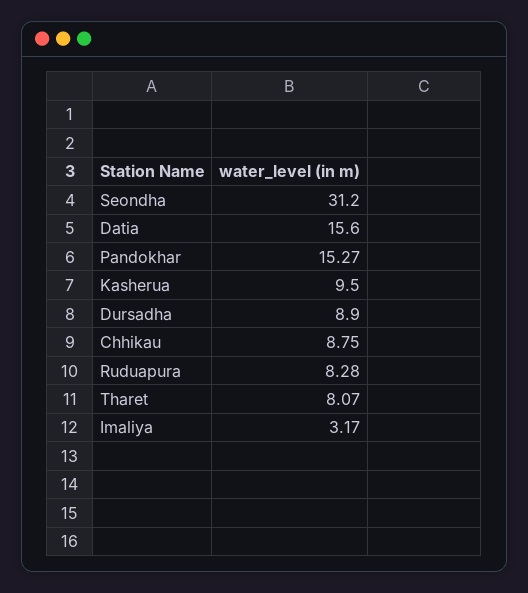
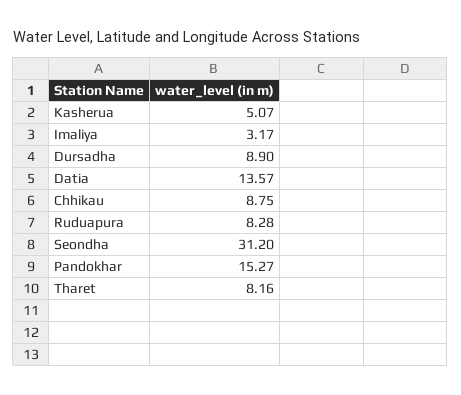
Datia: 15.6 -> 13.57
Kasherua: 9.5 -> 5.07
Tharet: 8.07 -> 8.16

